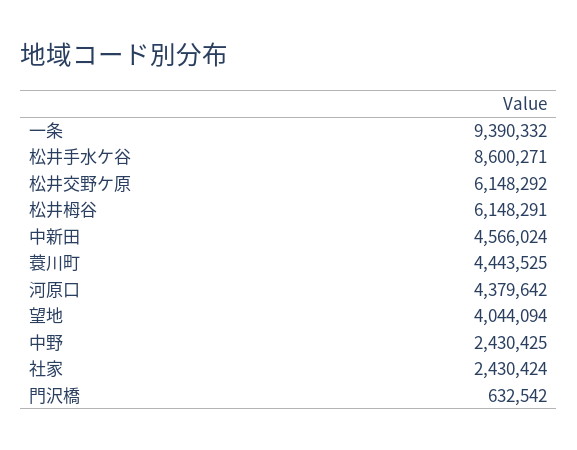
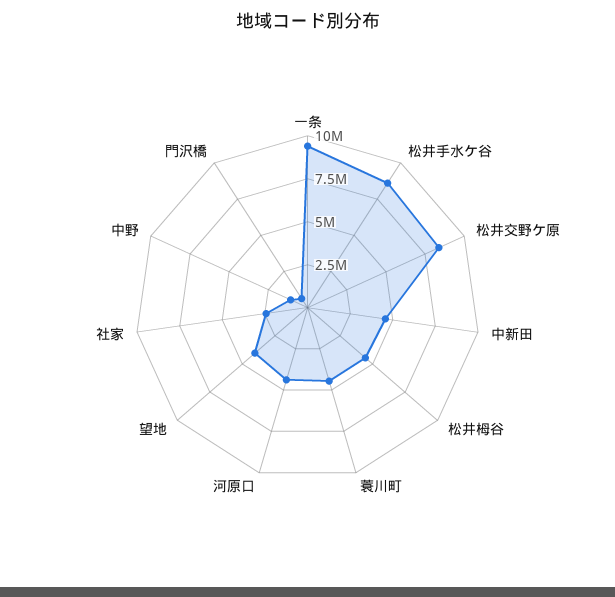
松井交野ケ原: 6148292 -> 8500000
松井栂谷: 6148291 -> 4500000
中野: 2430425 -> 1000000

